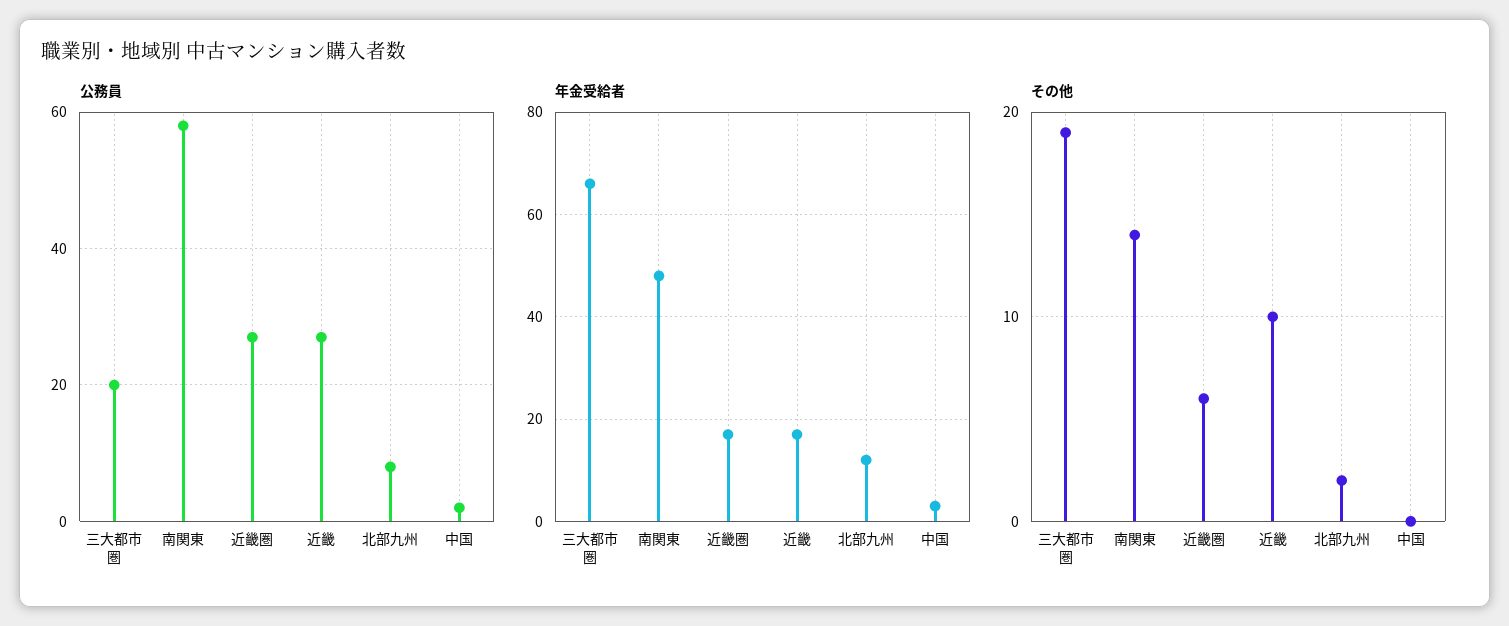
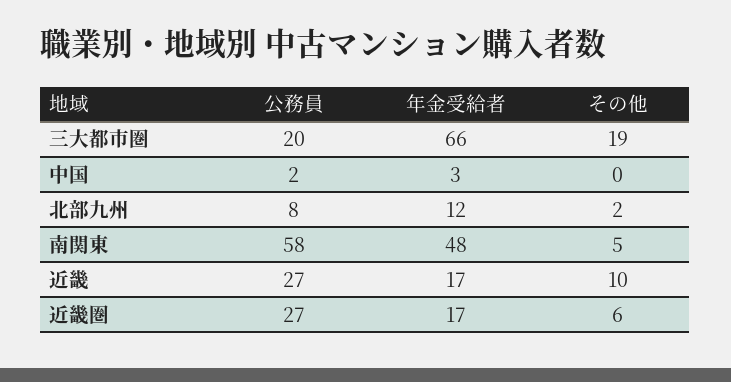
その他, 南関東: 14 -> 5

